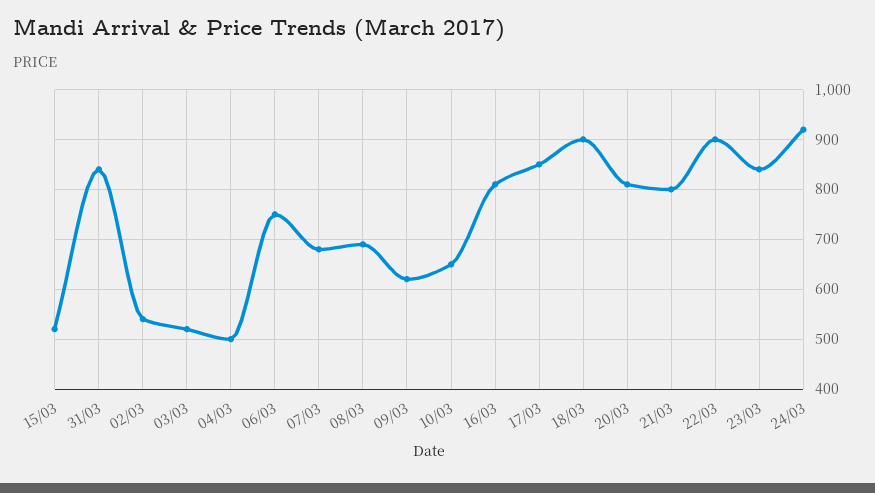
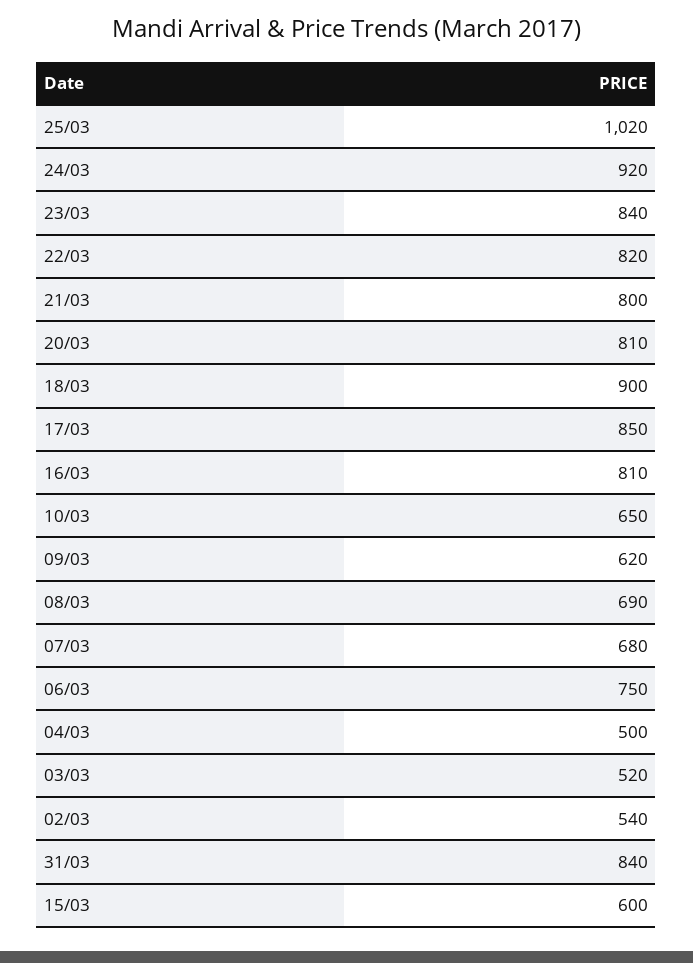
15/03: 520 -> 600
22/03: 900 -> 820
25/03: none -> 1020

